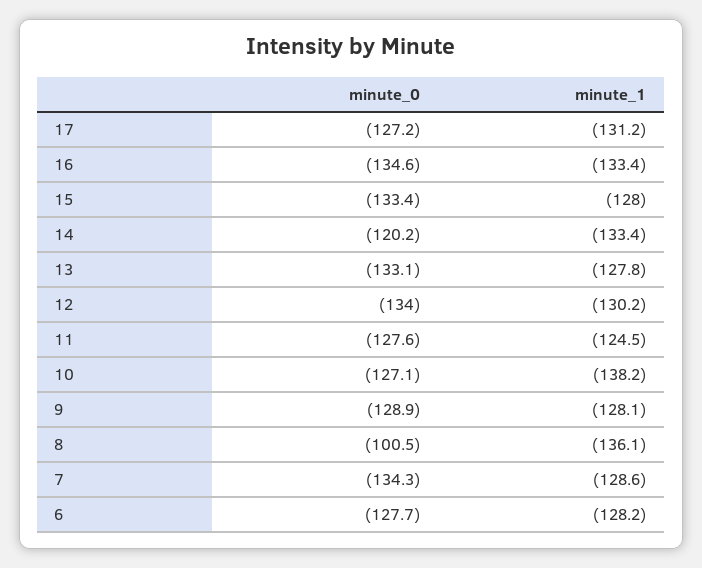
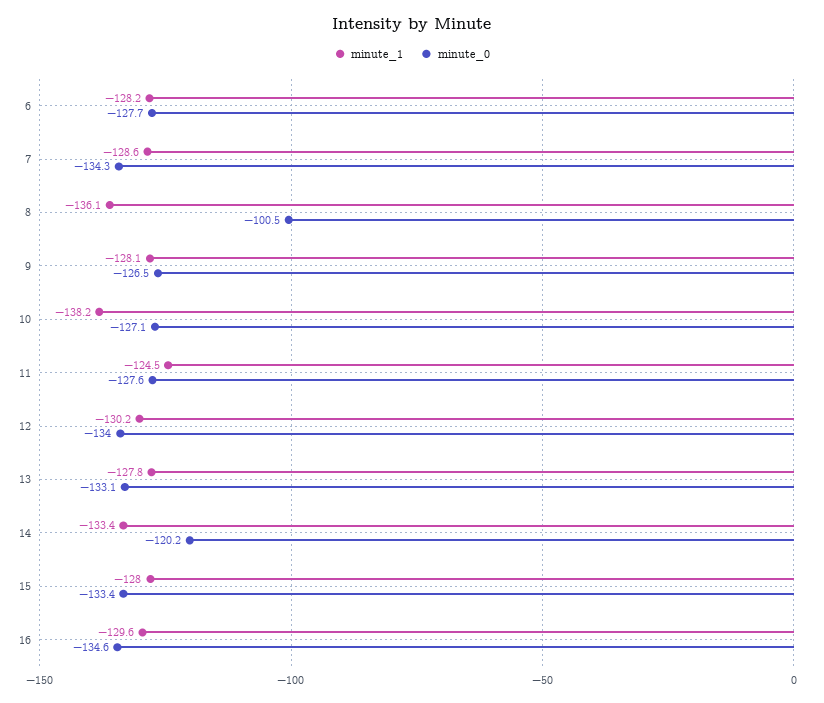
minute_0, 17: -127.2 -> none
minute_1, 17: -131.2 -> none
minute_1, 16: -133.4 -> -129.6
minute_0, 9: -128.9 -> -126.5

